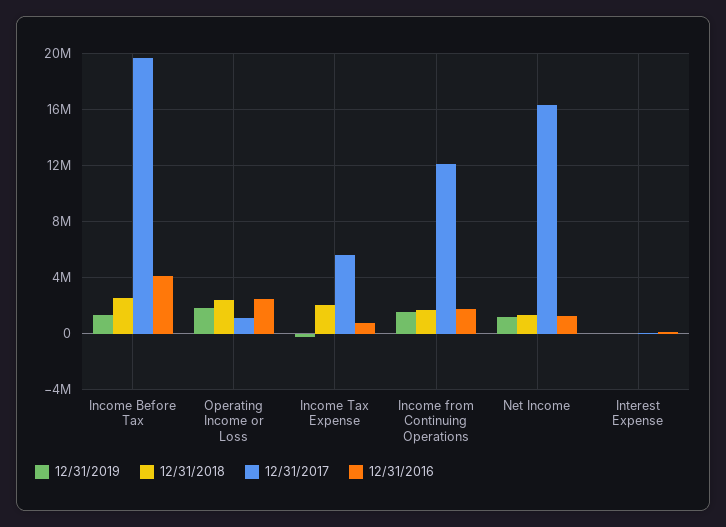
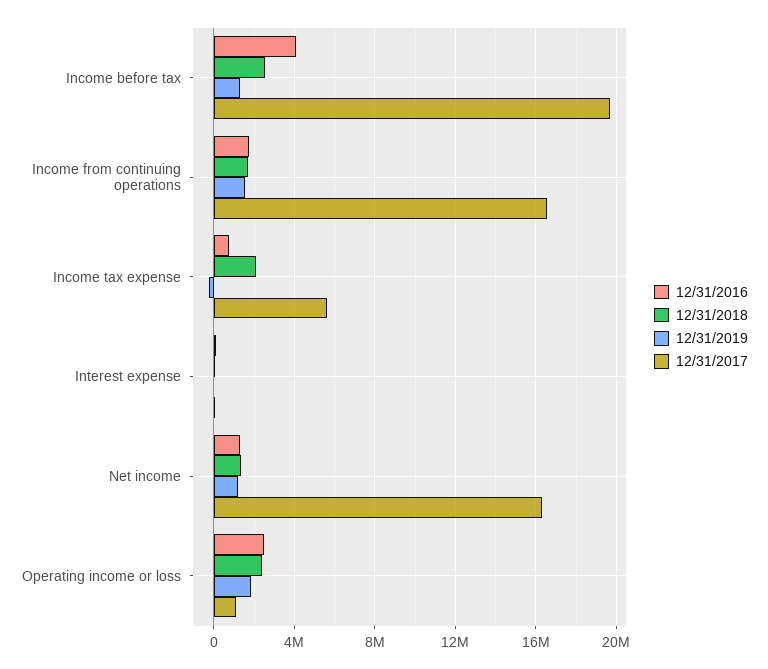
12/31/2017, Income from Continuing Operations: 12000000 -> 16500000

